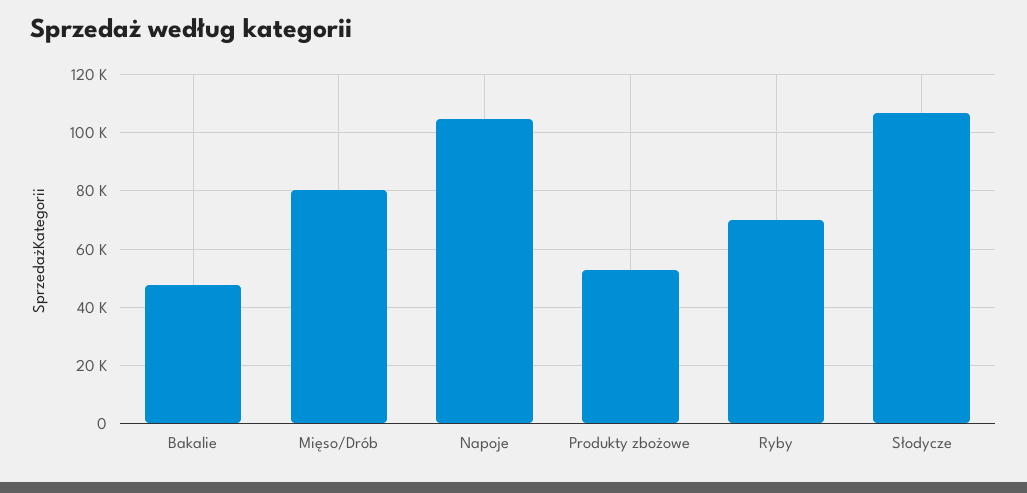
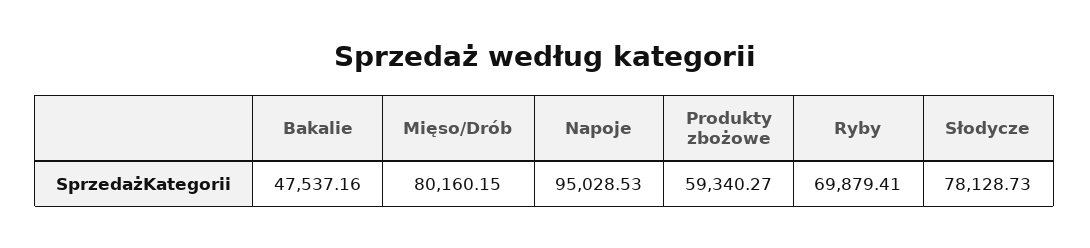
Napoje: 105000 -> 95028.53
Produkty zbożowe: 52500 -> 59340.27
Słodycze: 107500 -> 78128.73

